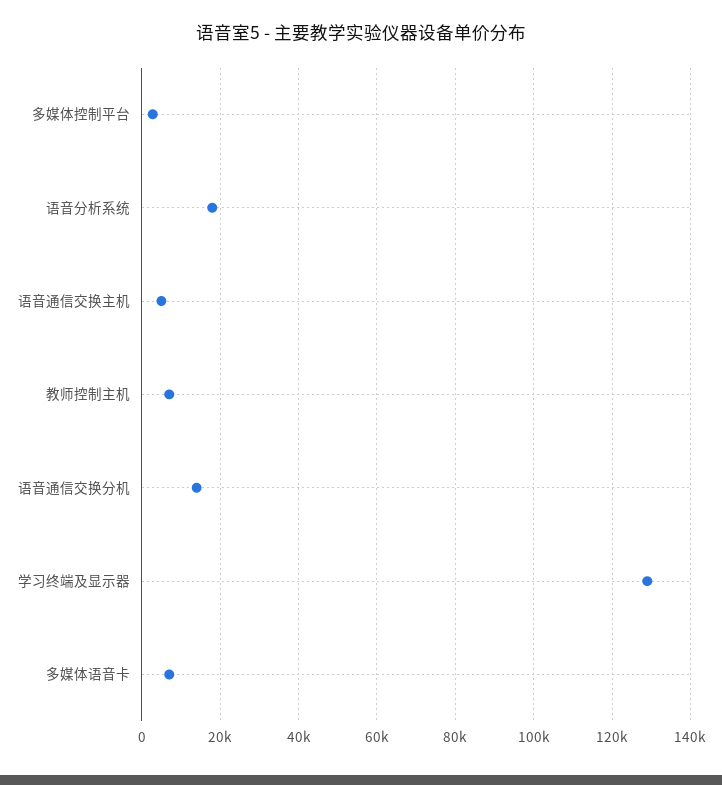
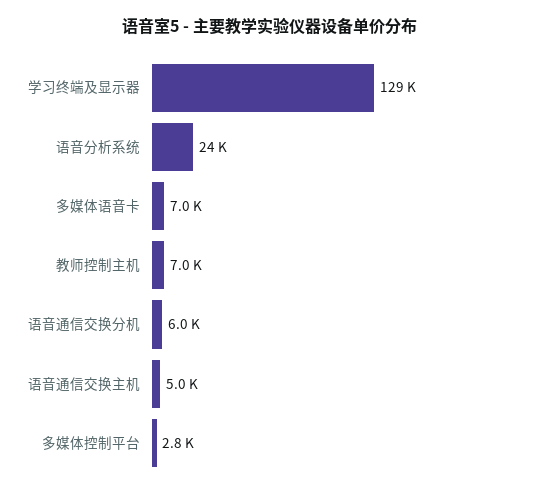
语音分析系统: 18000 -> 24000
语音通信交换分机: 14000 -> 6000

